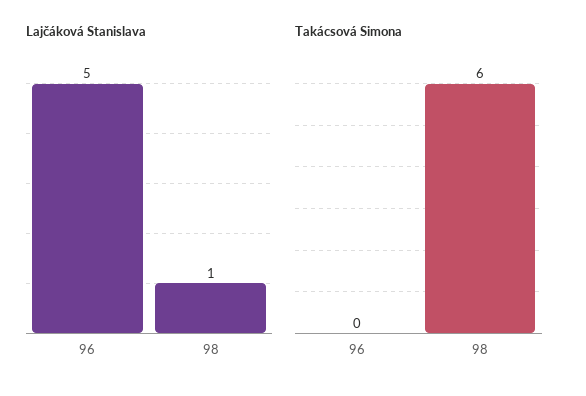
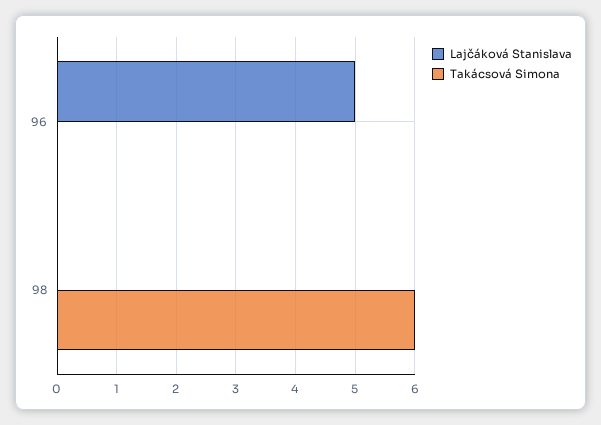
Lajčáková Stanislava, 98: 1 -> 0

